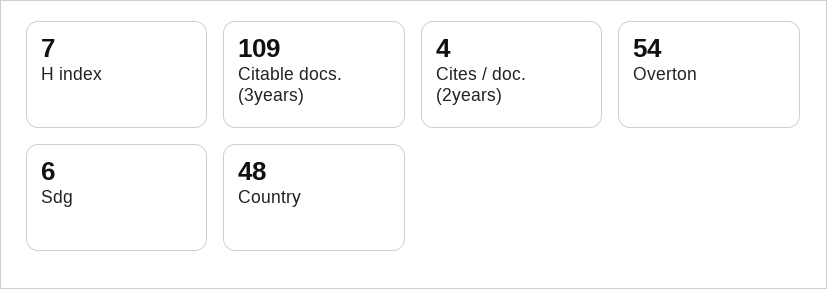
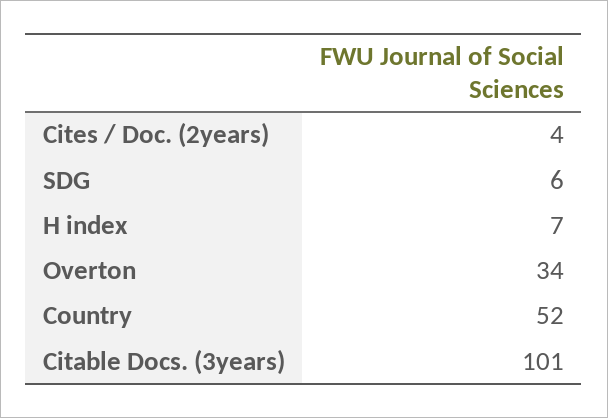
Citable docs. (3years): 109 -> 101
Overton: 54 -> 34
Country: 48 -> 52

